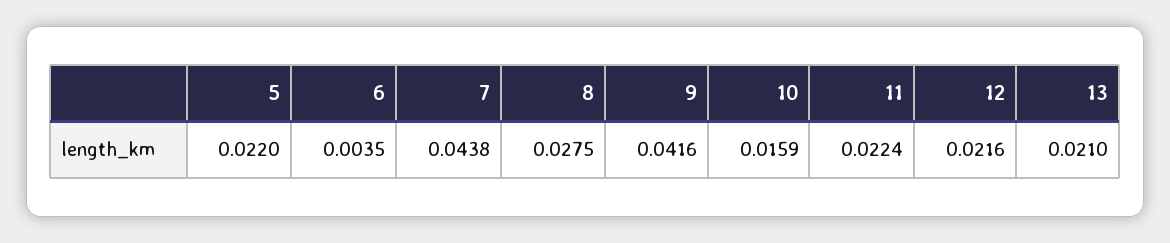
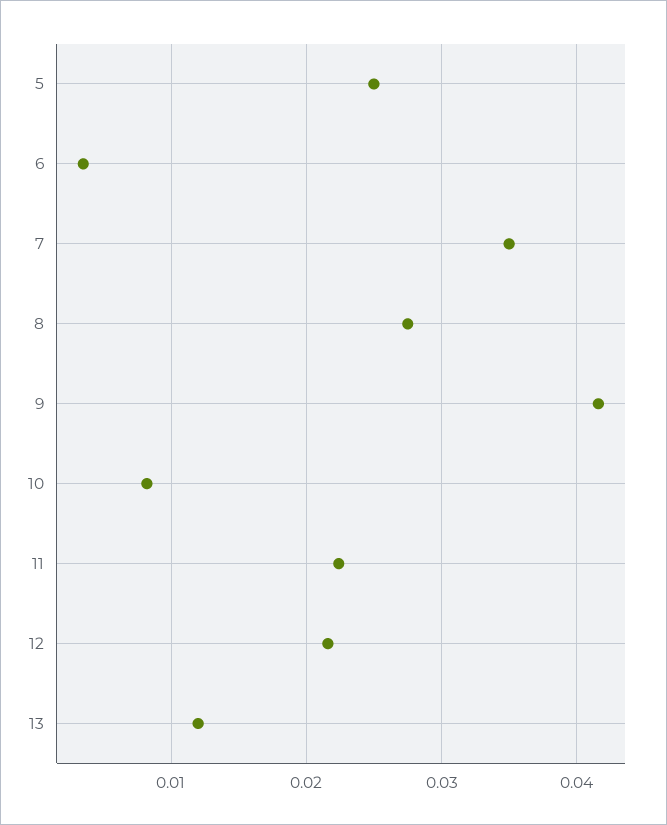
5: 0.022 -> 0.025
7: 0.0438 -> 0.035
10: 0.0159 -> 0.008
13: 0.021 -> 0.012

